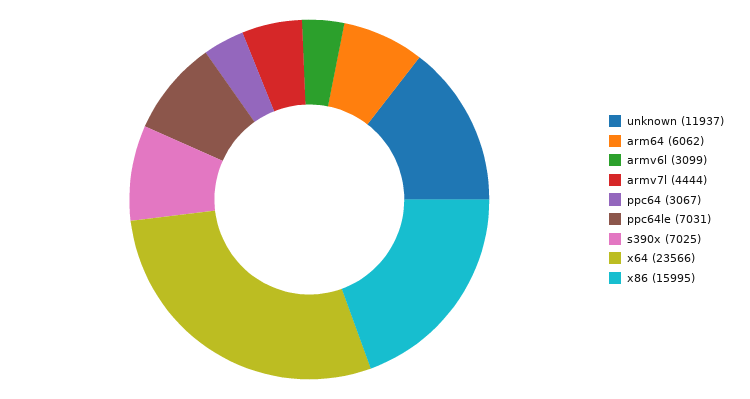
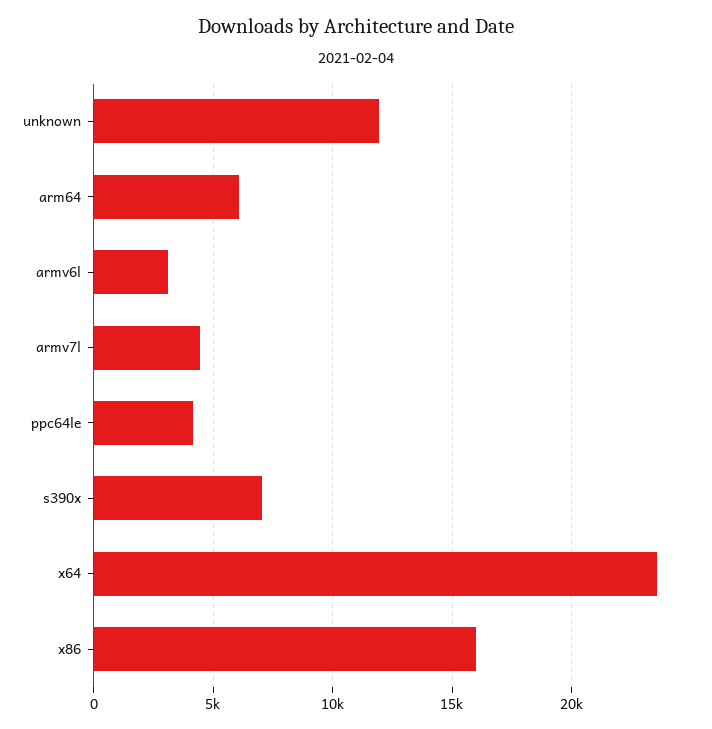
ppc64: 3067 -> none
ppc64le: 7031 -> 4000

